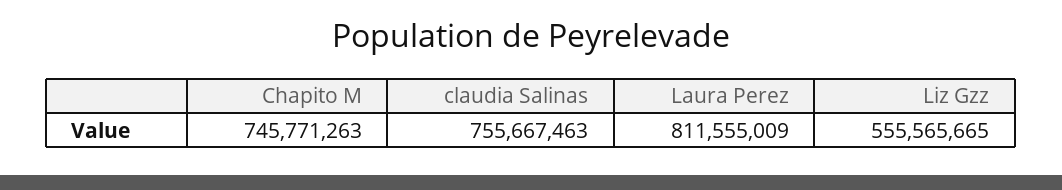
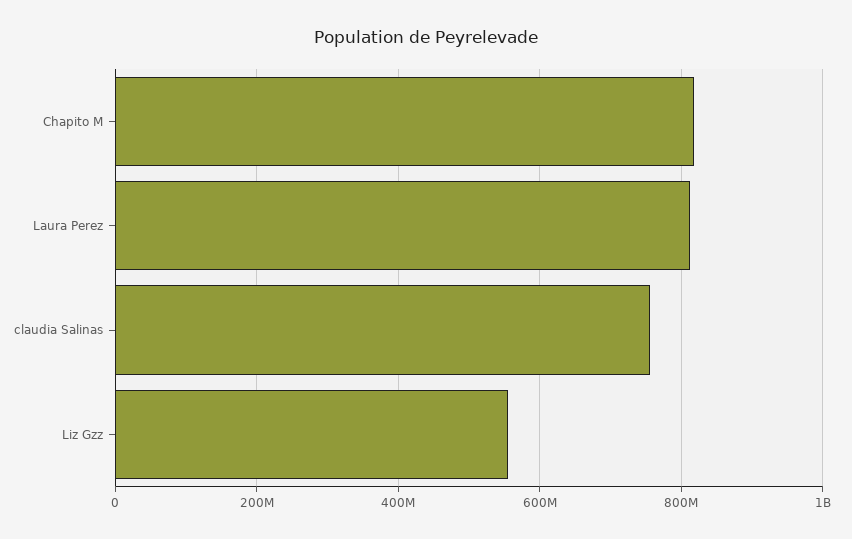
Chapito M: 745771263 -> 820000000

